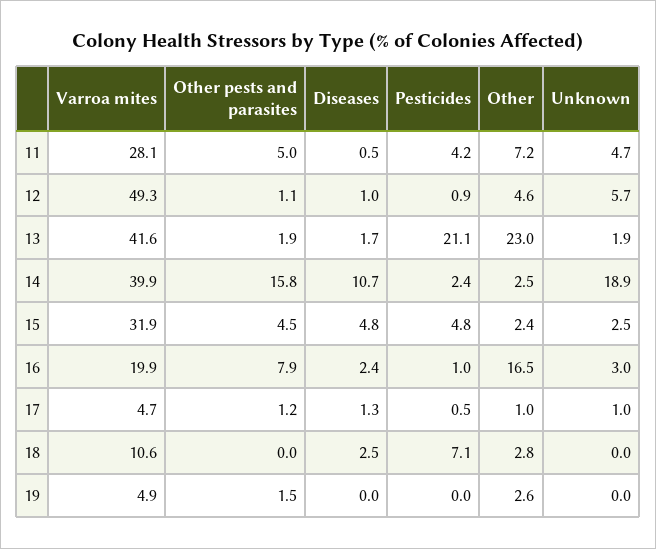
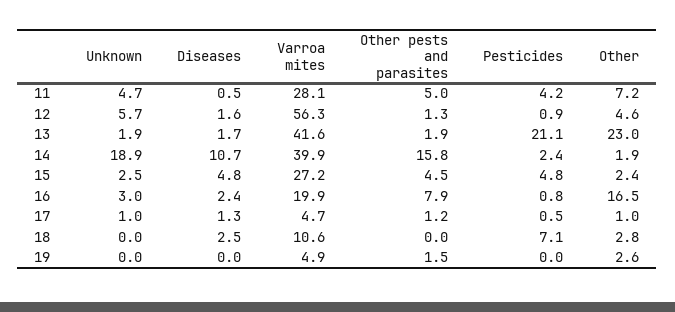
Varroa mites, 12: 49.3 -> 56.3
Other pests and parasites, 12: 1.1 -> 1.3
Diseases, 12: 1 -> 1.6
Other, 14: 2.5 -> 1.9
Varroa mites, 15: 31.9 -> 27.2
Pesticides, 16: 1 -> 0.8

